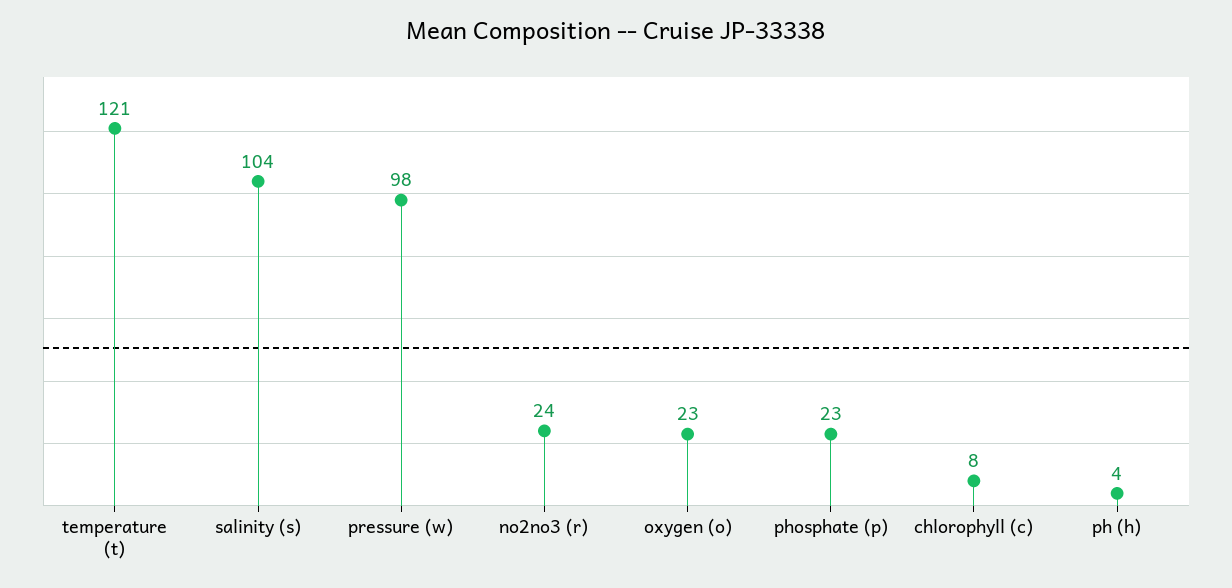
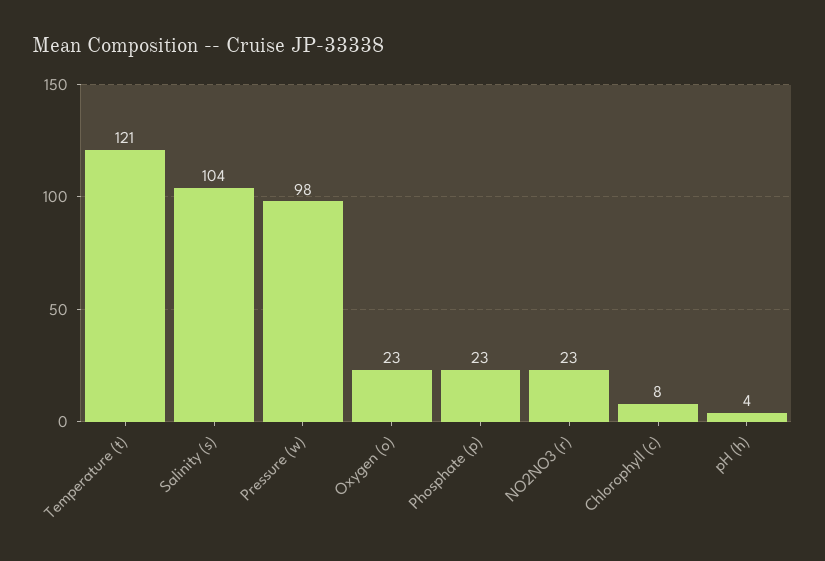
no2no3 (r): 24 -> 23

